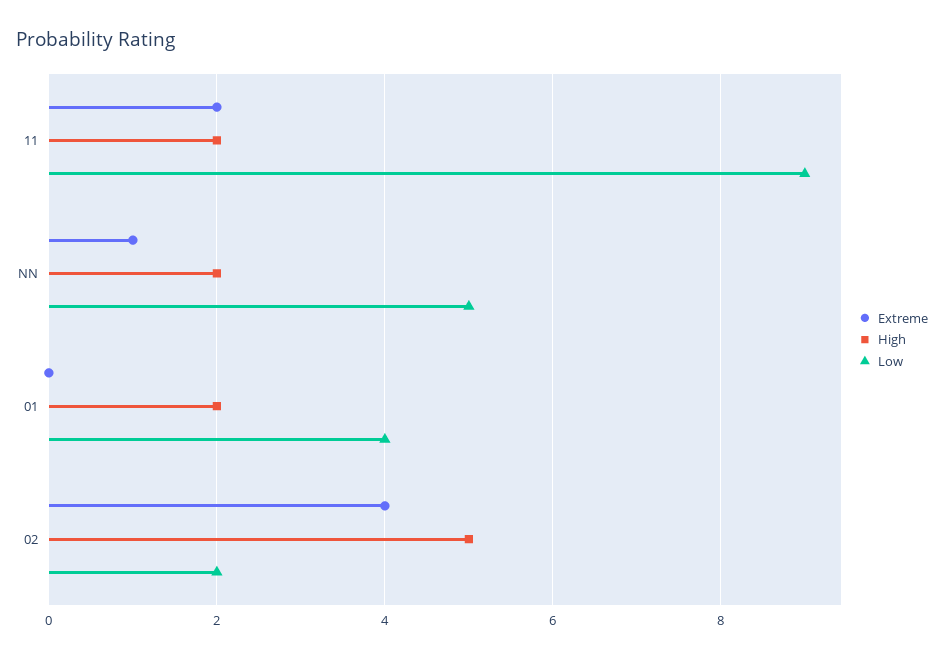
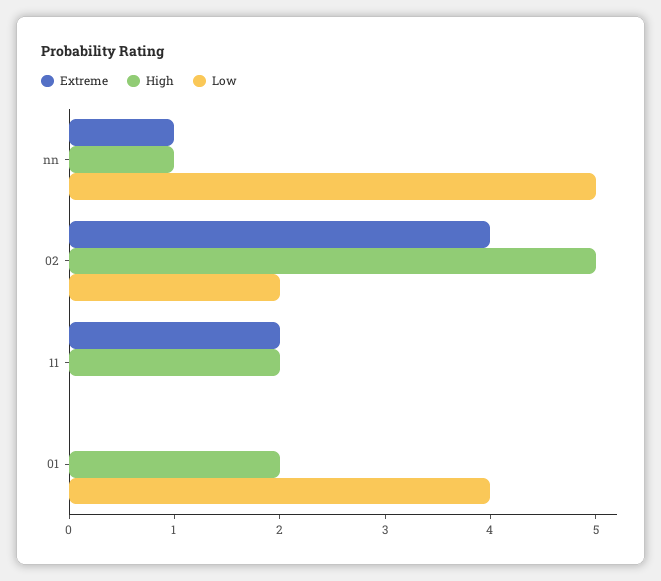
Low, 11: 9 -> 0
High, NN: 2 -> 1

